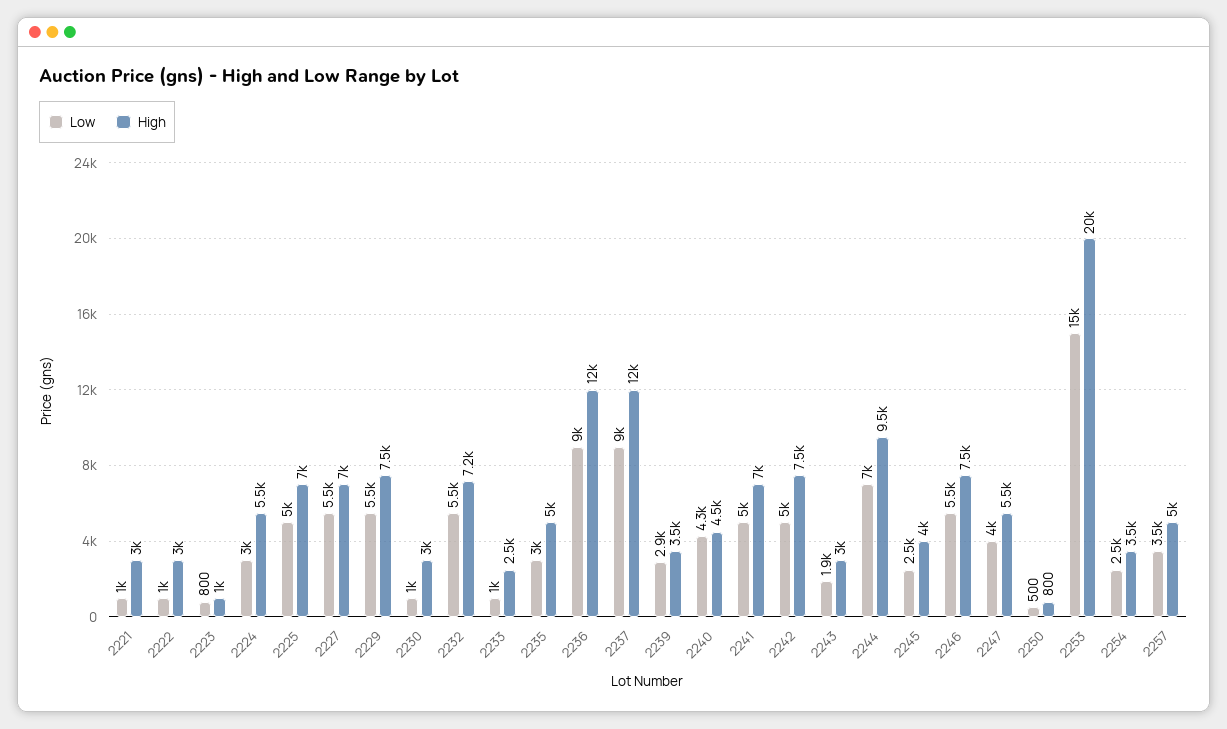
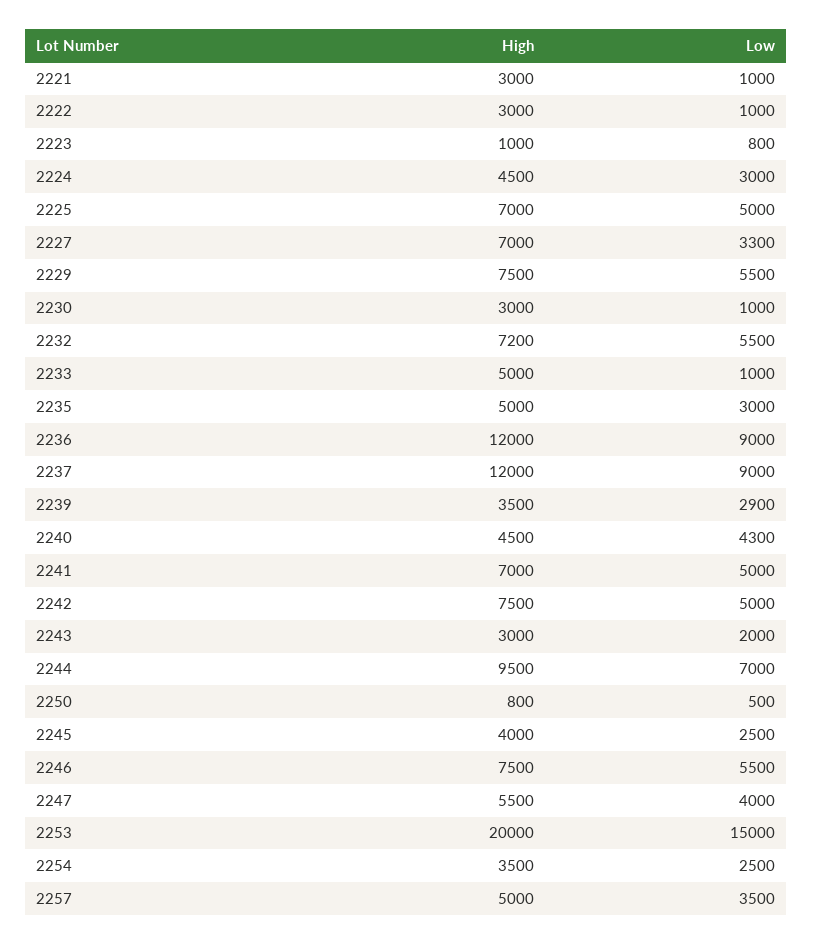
High, 2224: 5500 -> 4500
Low, 2227: 5500 -> 3300
High, 2233: 2500 -> 5000
Low, 2243: 1900 -> 2000

